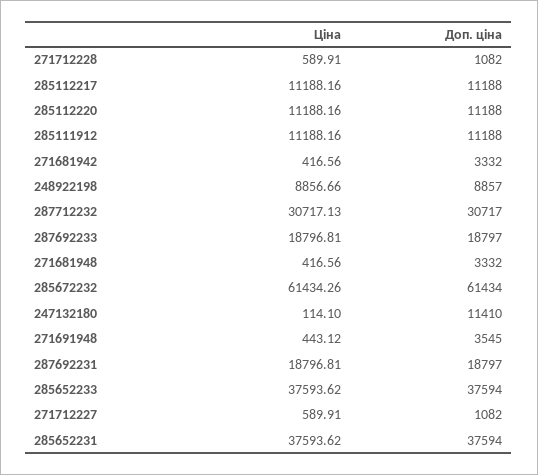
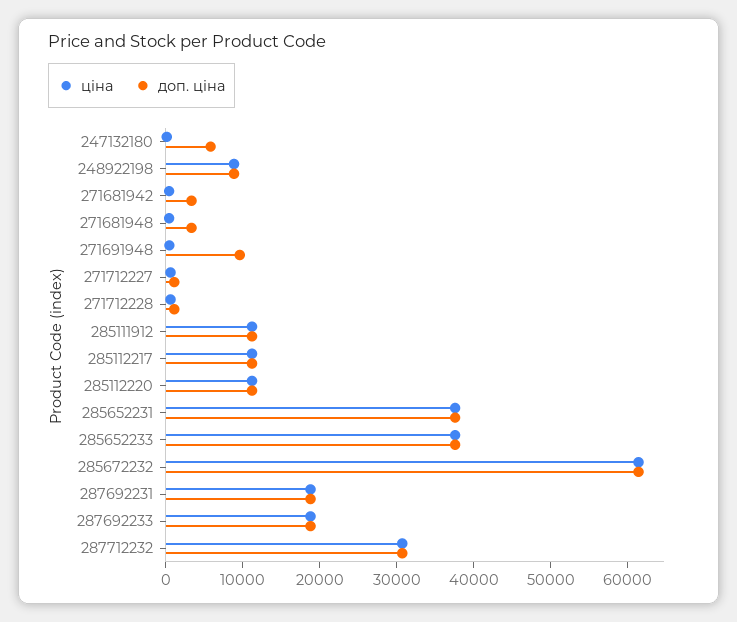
Доп. ціна, 247132180: 11410 -> 6000
Доп. ціна, 271691948: 3545 -> 10000

